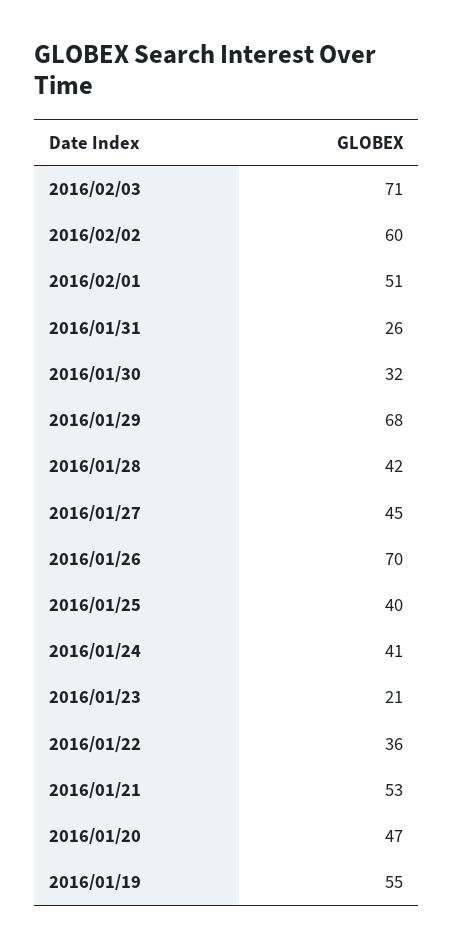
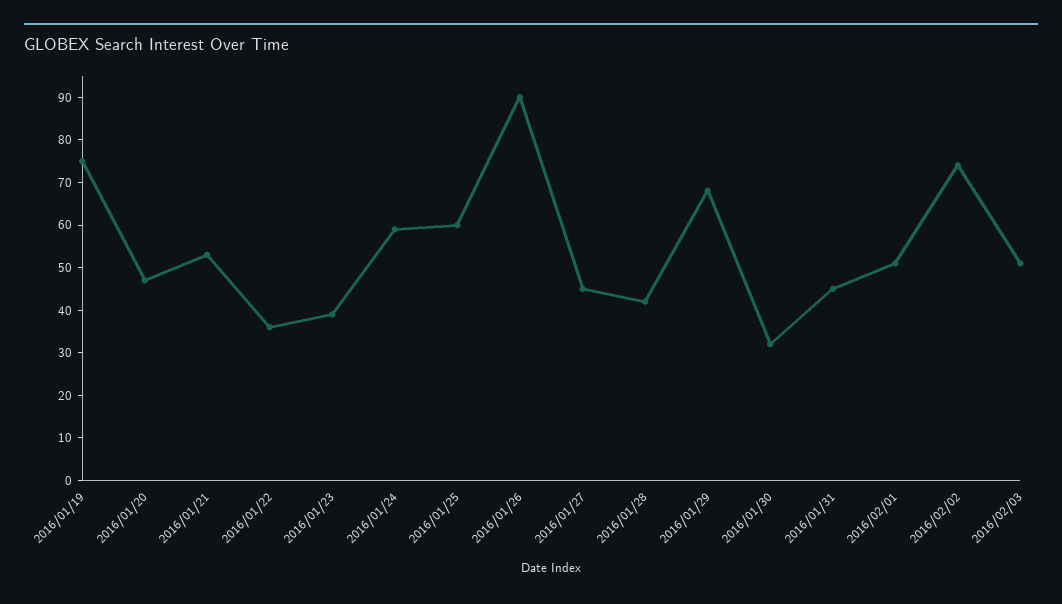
2016/02/03: 71 -> 50
2016/02/02: 60 -> 75
2016/01/31: 26 -> 45
2016/01/26: 70 -> 90
2016/01/25: 40 -> 60
2016/01/24: 41 -> 60
2016/01/23: 21 -> 40
2016/01/19: 55 -> 75

